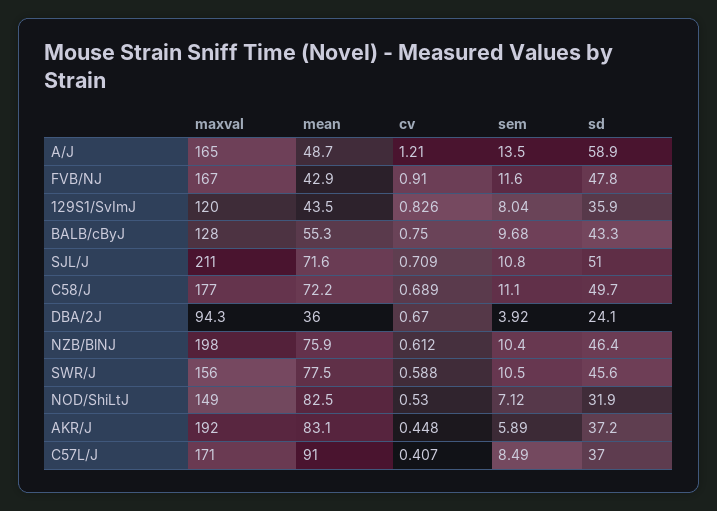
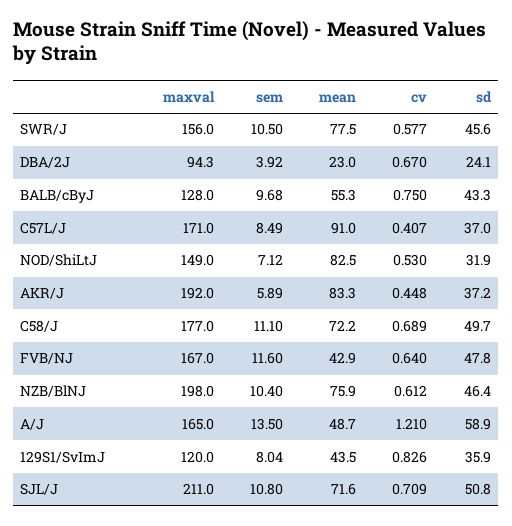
cv, FVB/NJ: 0.91 -> 0.64
sd, SJL/J: 51 -> 50.8
mean, DBA/2J: 36 -> 23
cv, SWR/J: 0.588 -> 0.577
mean, AKR/J: 83.1 -> 83.3

